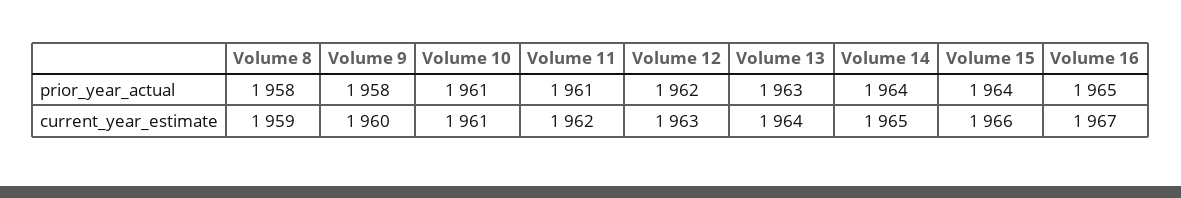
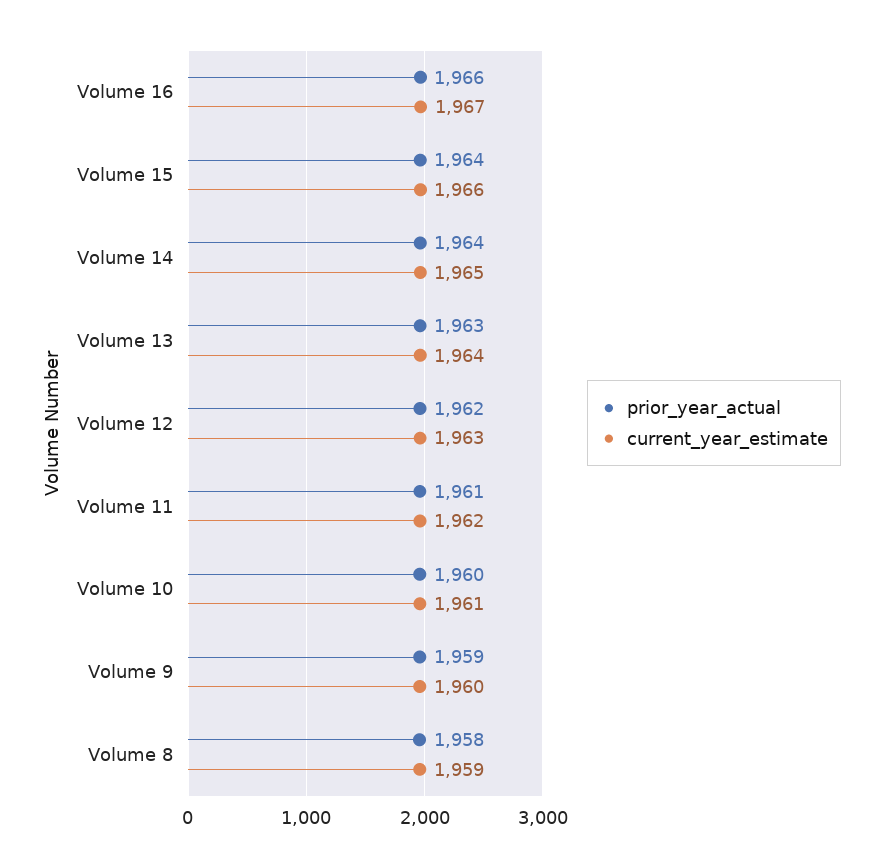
prior_year_actual, Volume 9: 1958 -> 1959
prior_year_actual, Volume 10: 1961 -> 1960
prior_year_actual, Volume 16: 1965 -> 1966

